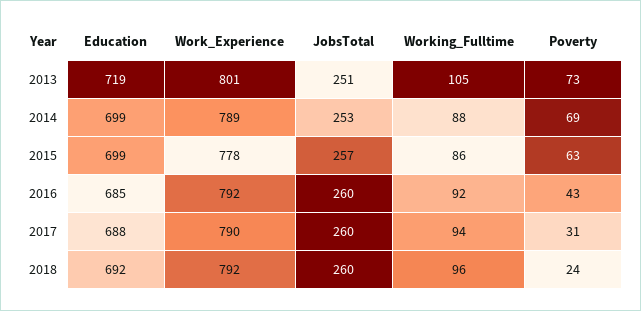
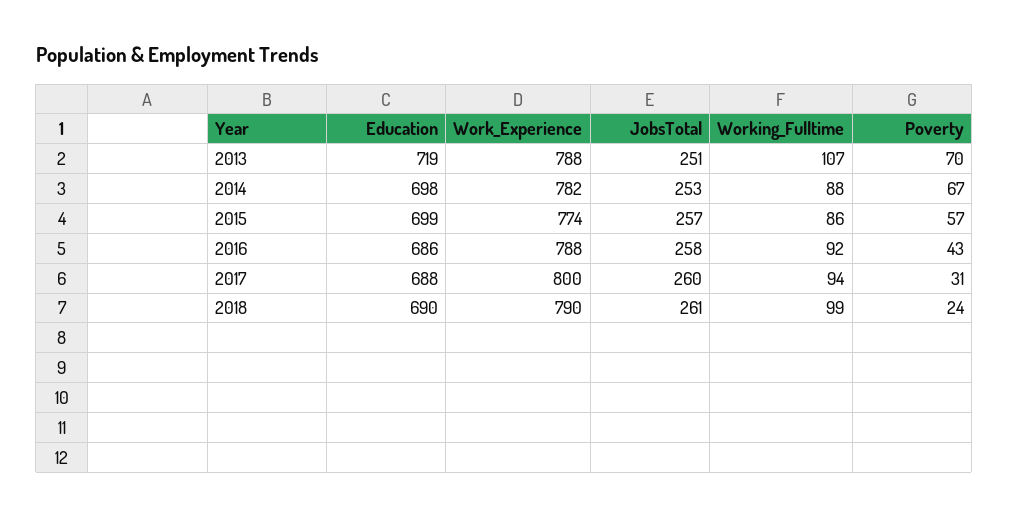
Work_Experience, 2013: 801 -> 788
Working_Fulltime, 2013: 105 -> 107
Poverty, 2013: 73 -> 70
Education, 2014: 699 -> 698
Work_Experience, 2014: 789 -> 782
Poverty, 2014: 69 -> 67
Work_Experience, 2015: 778 -> 774
Poverty, 2015: 63 -> 57
Education, 2016: 685 -> 686
Work_Experience, 2016: 792 -> 788
JobsTotal, 2016: 260 -> 258
Work_Experience, 2017: 790 -> 800
Education, 2018: 692 -> 690
Work_Experience, 2018: 792 -> 790
JobsTotal, 2018: 260 -> 261
Working_Fulltime, 2018: 96 -> 99

